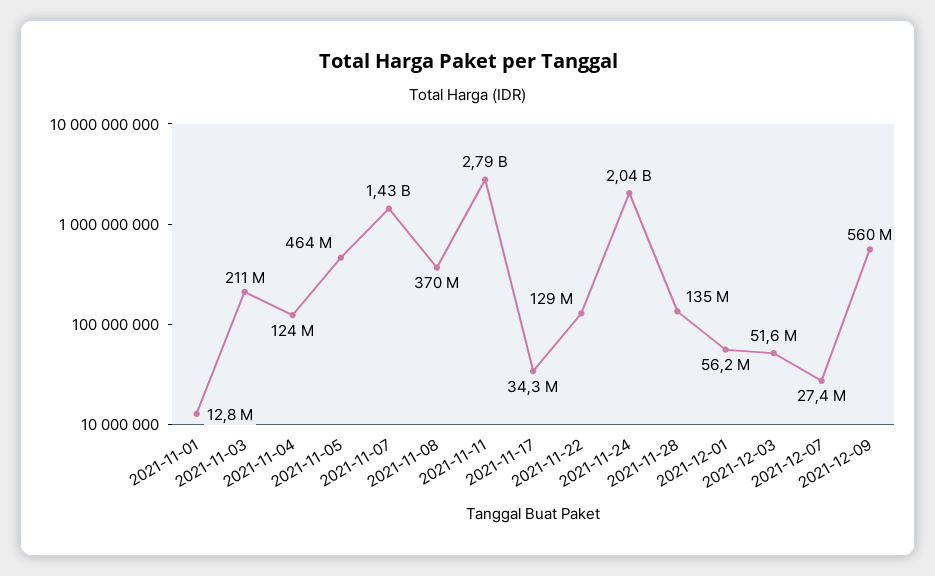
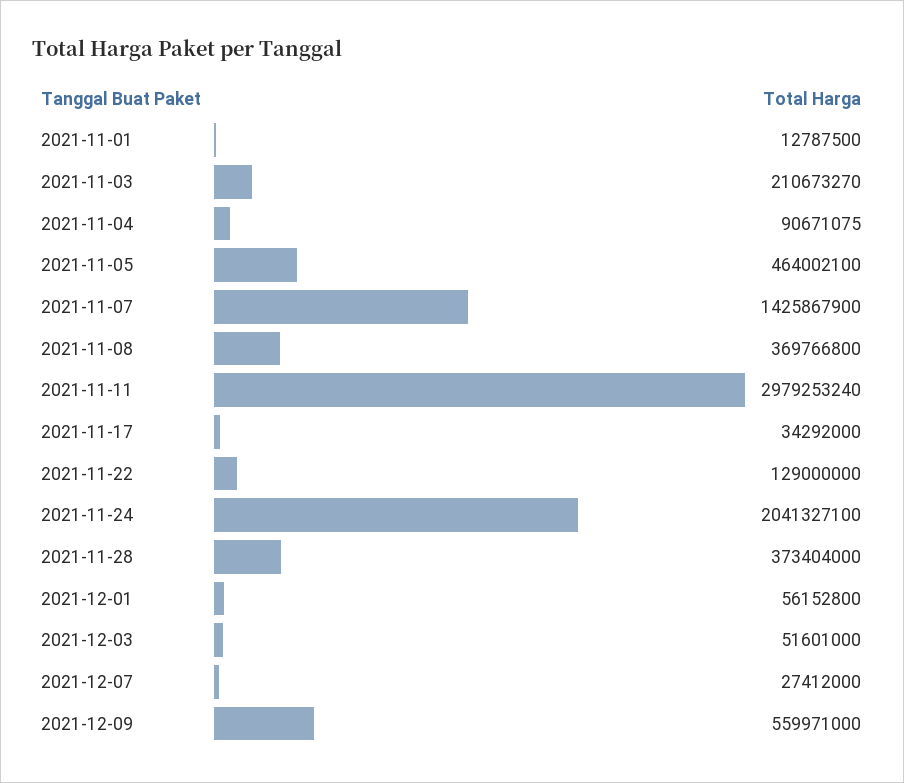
2021-11-04: 124000000 -> 90671075
2021-11-11: 2790000000 -> 2979253240
2021-11-28: 135000000 -> 373404000

